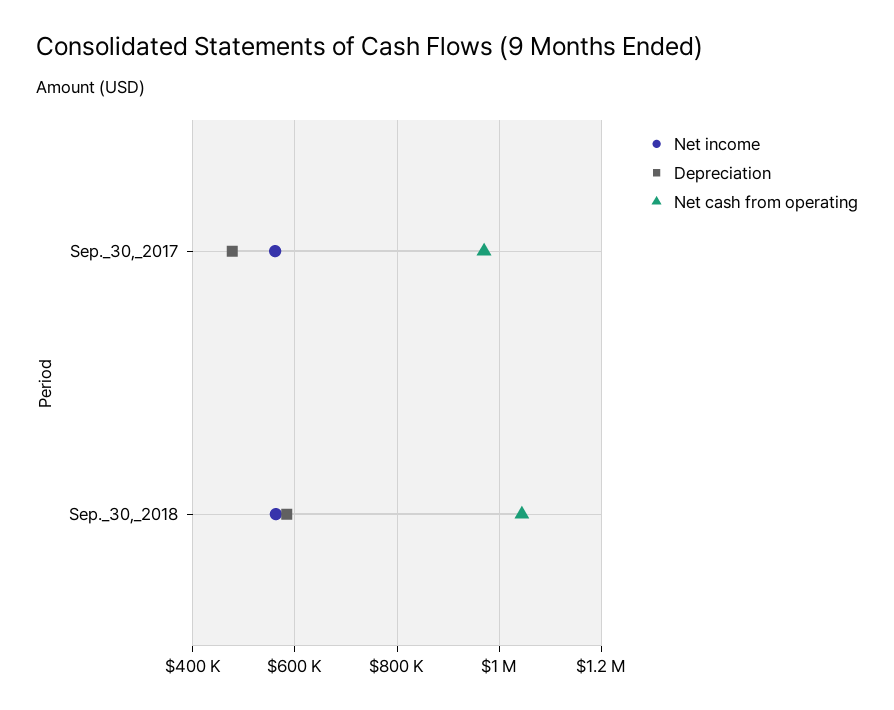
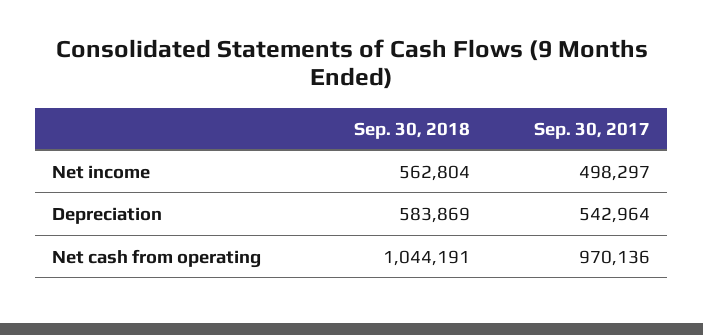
Net income, Sep._30,_2017: 560000 -> 498297
Depreciation, Sep._30,_2017: 480000 -> 542964

